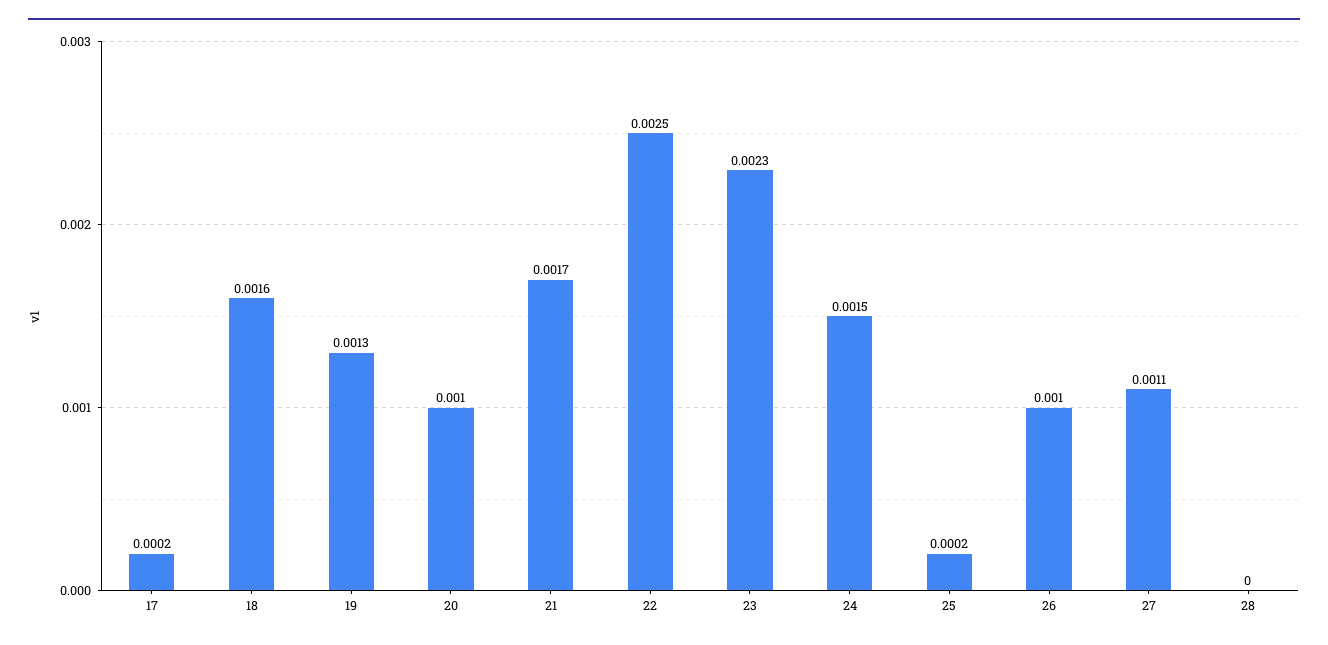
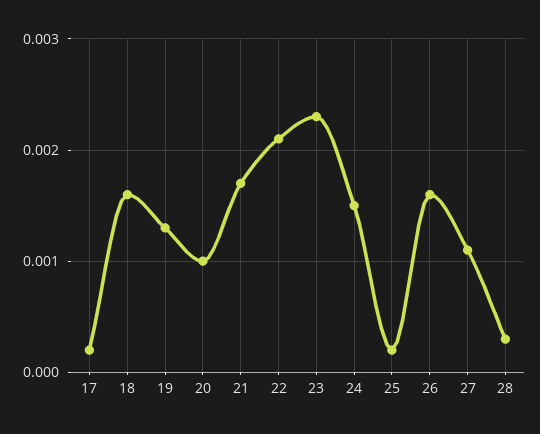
22: 0.0025 -> 0.0021
26: 0.001 -> 0.0016
28: 0 -> 0.0003

